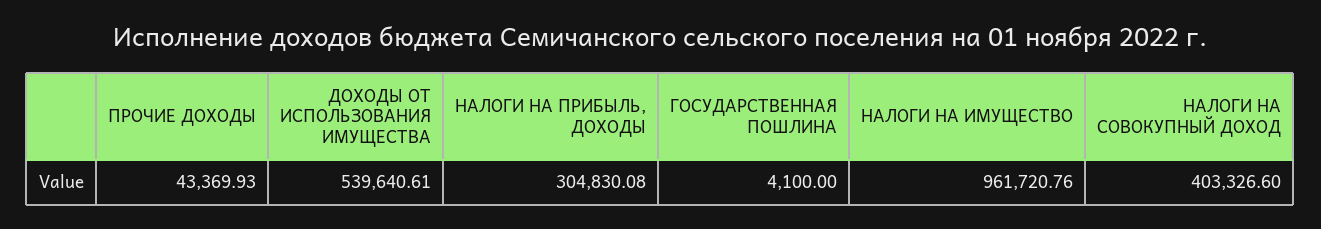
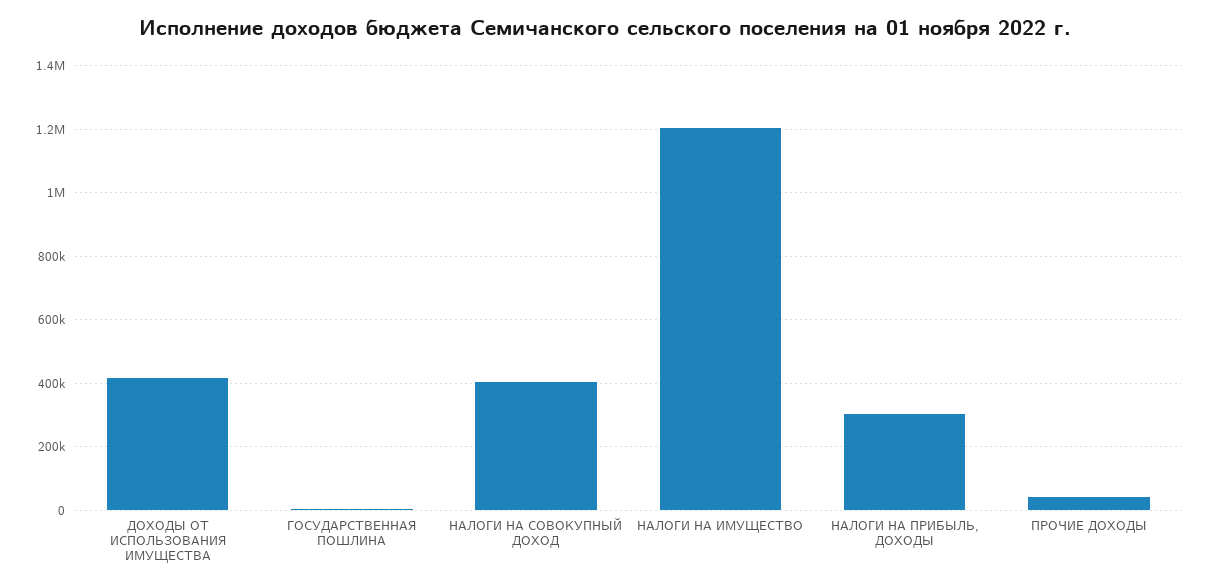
ДОХОДЫ ОТ ИСПОЛЬЗОВАНИЯ ИМУЩЕСТВА: 539640.61 -> 420000
НАЛОГИ НА ИМУЩЕСТВО: 961720.76 -> 1200000

